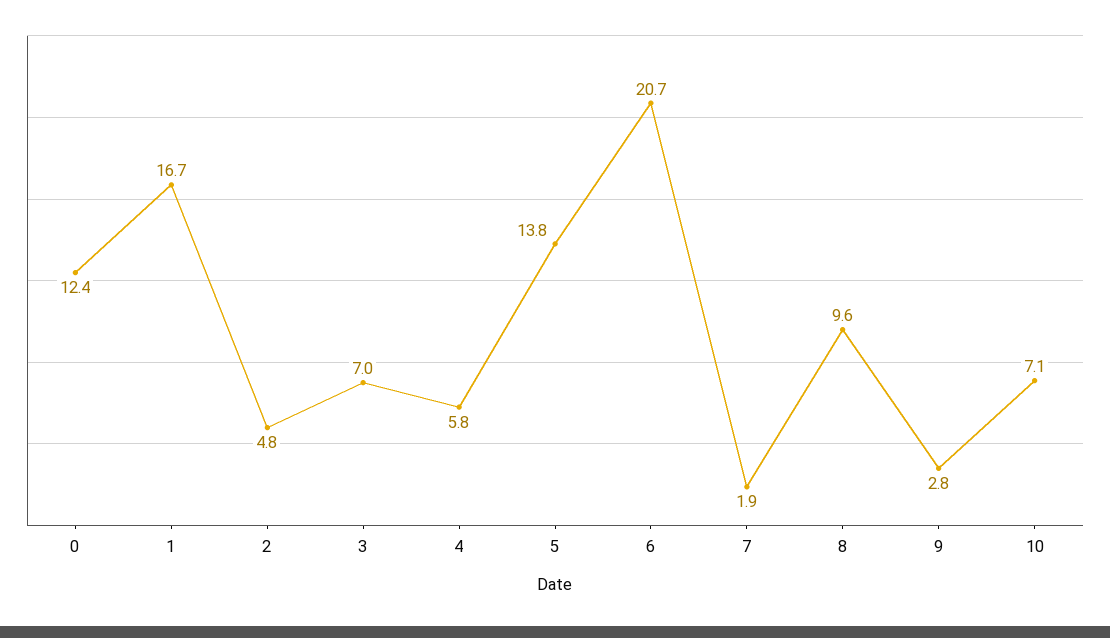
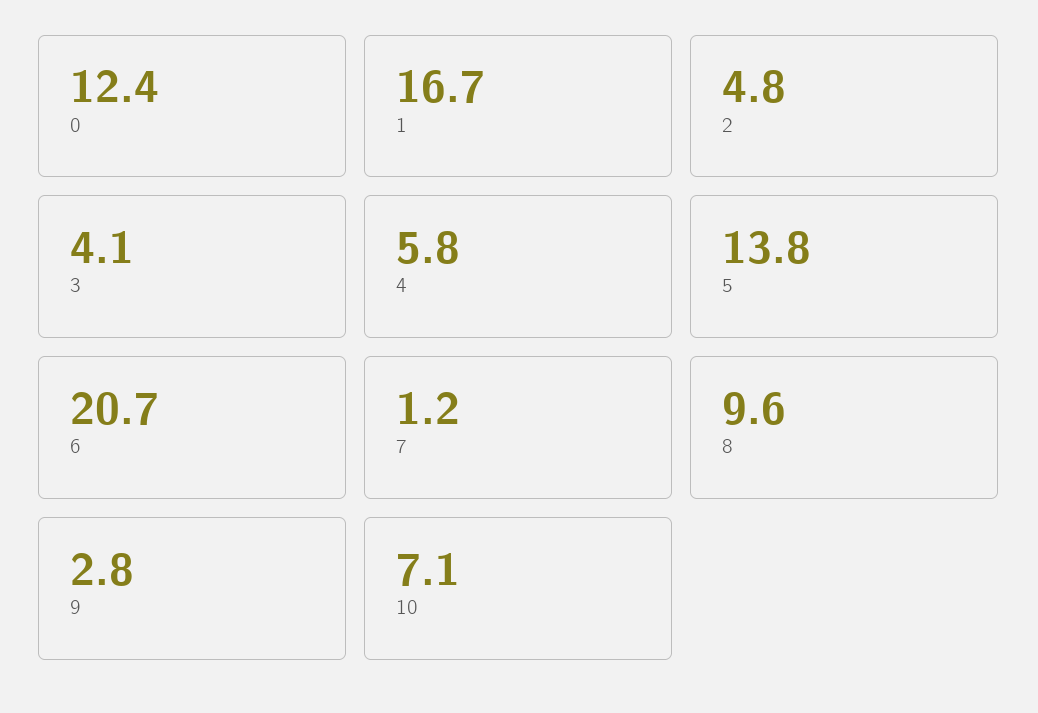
3: 7 -> 4.1
7: 1.9 -> 1.2

